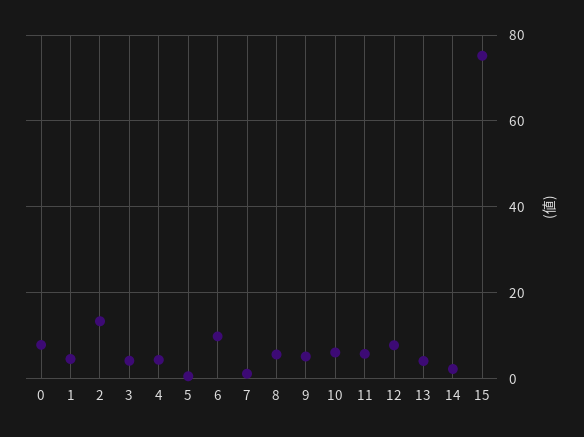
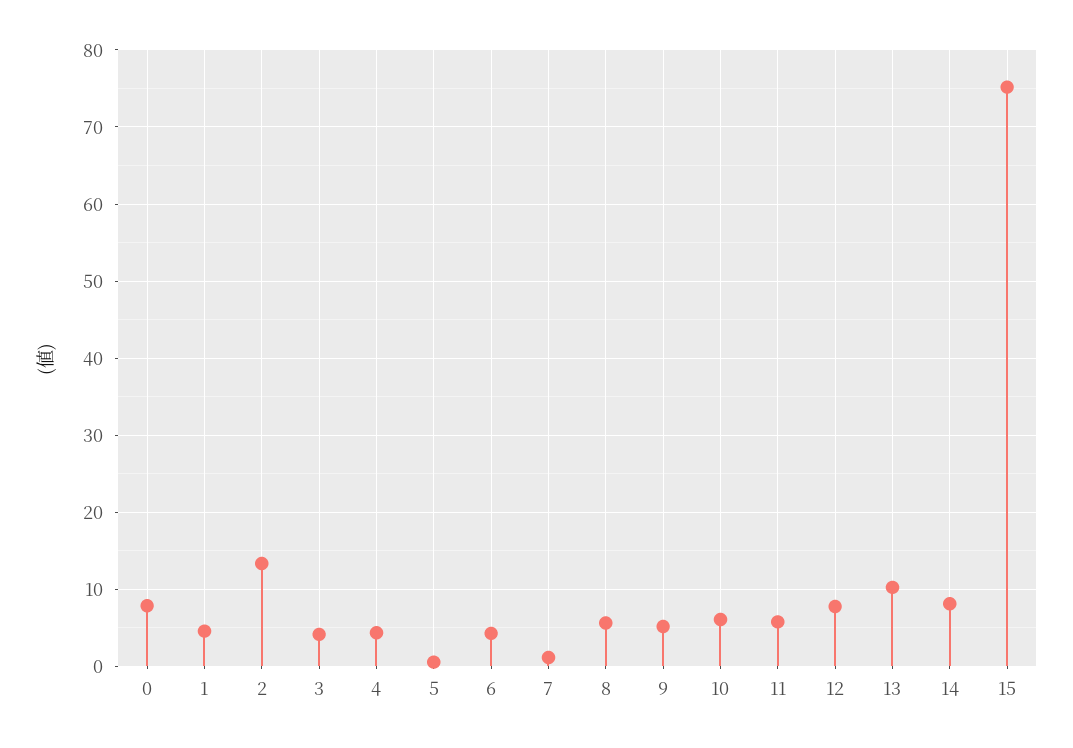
6: 10 -> 4
13: 4 -> 10
14: 2 -> 8

